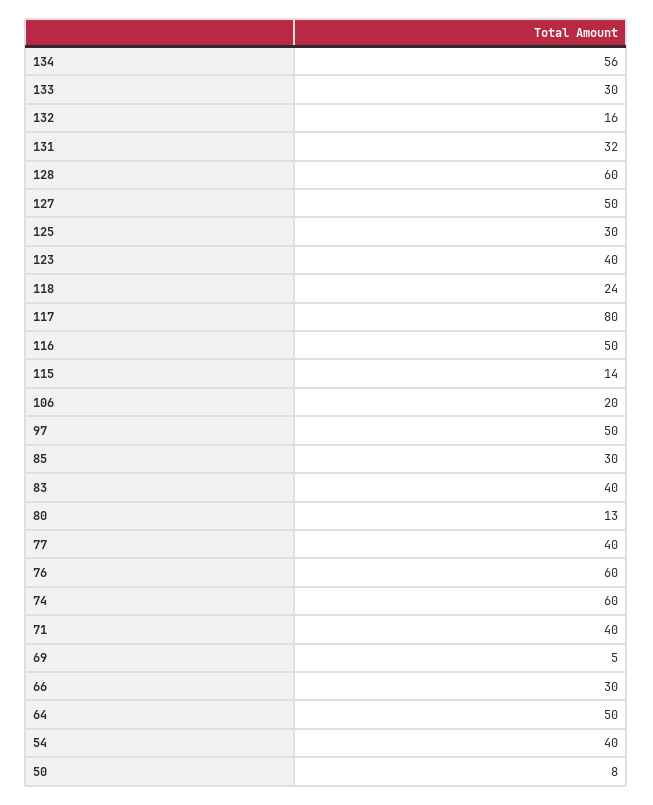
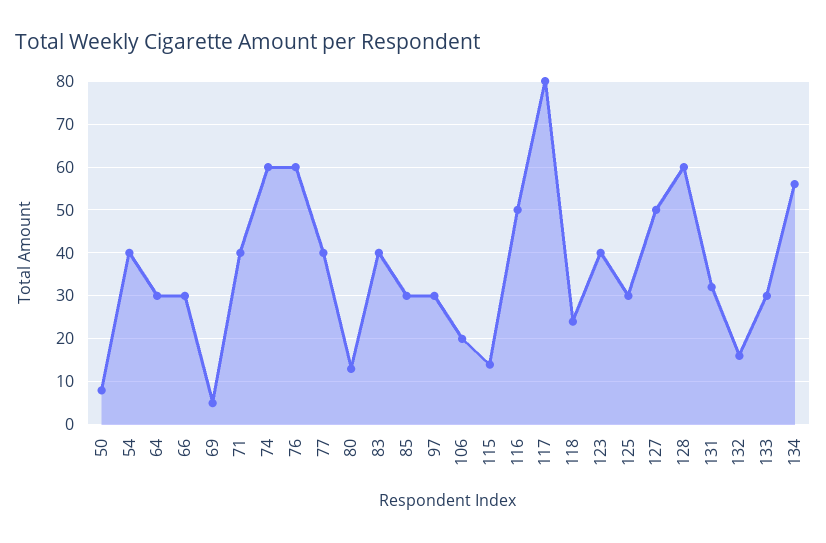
97: 50 -> 30
64: 50 -> 30

